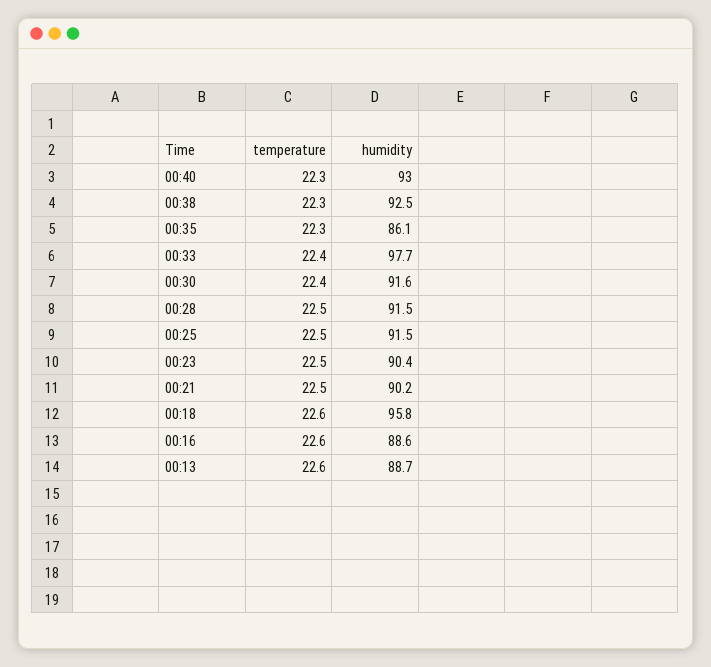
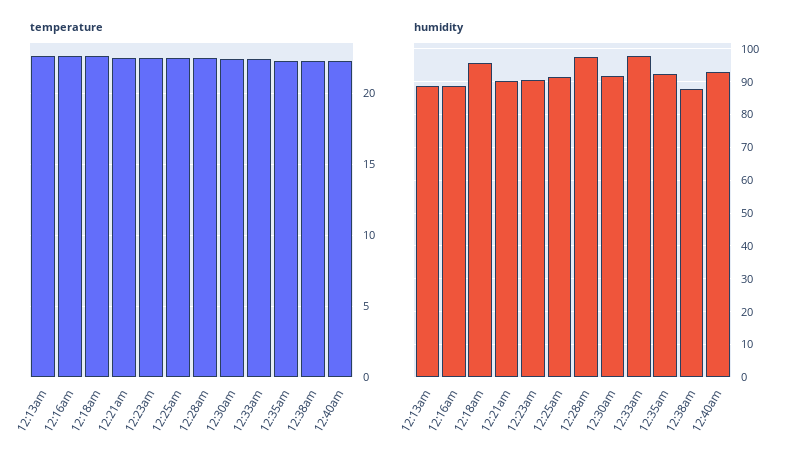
humidity, 00:38: 92.5 -> 88
humidity, 00:35: 86.1 -> 92
humidity, 00:28: 91.5 -> 98

